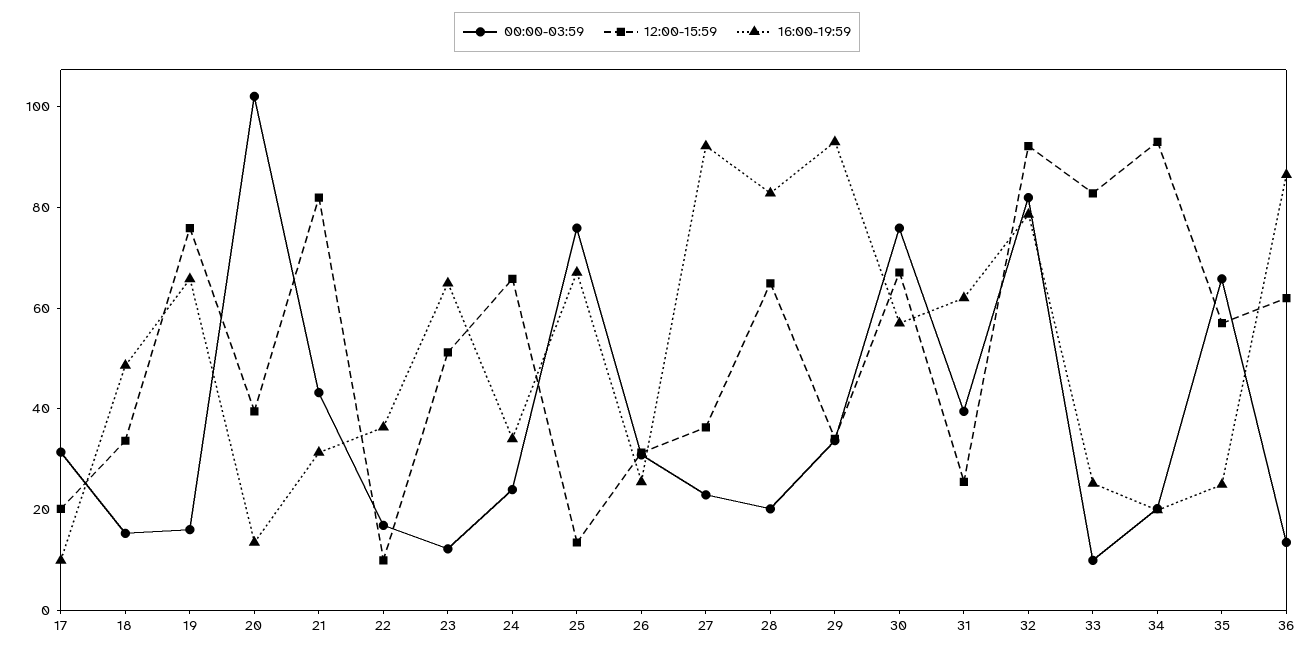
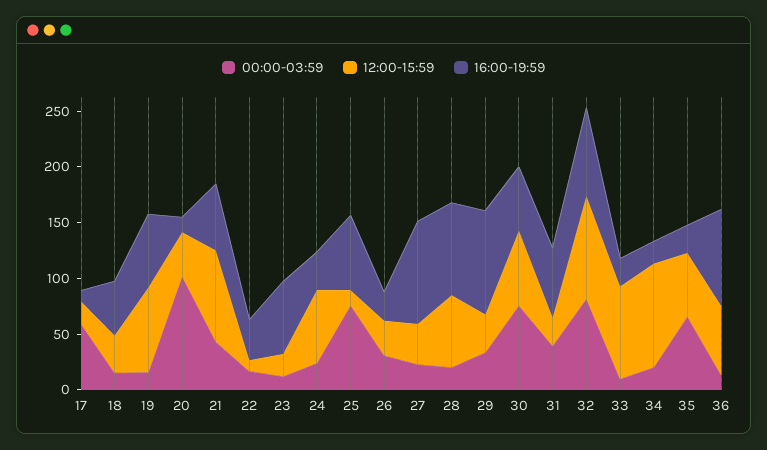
00:00-03:59, 17: 30 -> 60
16:00-19:59, 21: 30 -> 60
12:00-15:59, 23: 50 -> 20

